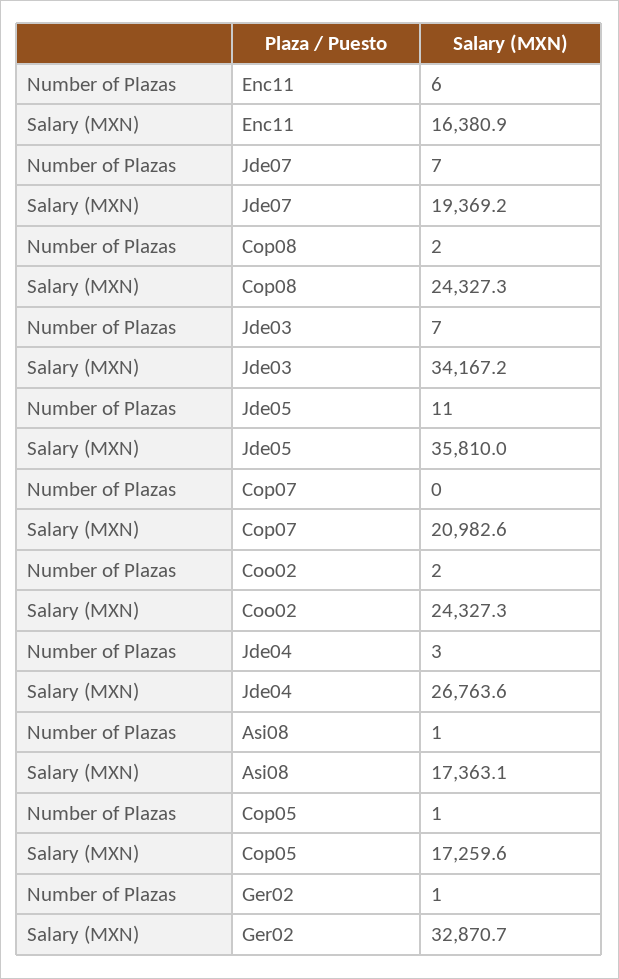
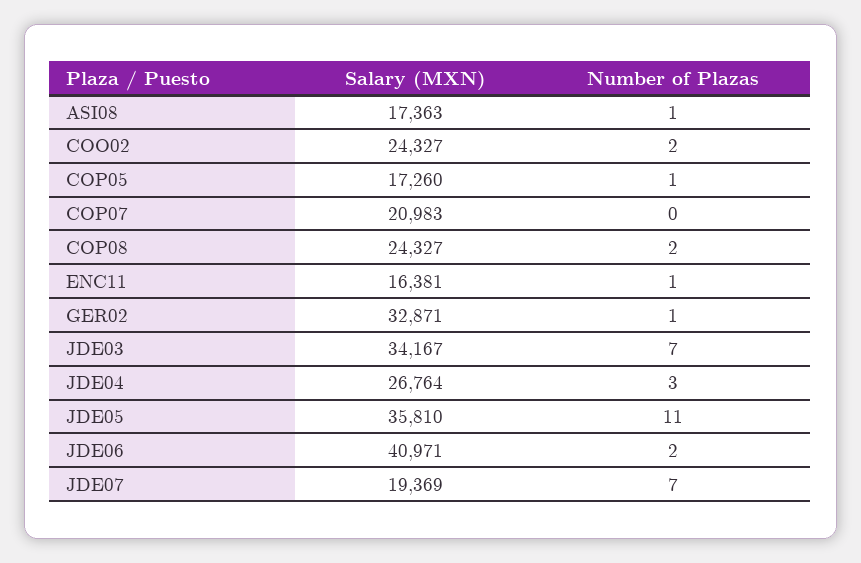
Number of Plazas, Enc11: 6 -> 1
Salary (MXN), JDE06: none -> 40971
Number of Plazas, JDE06: none -> 2

